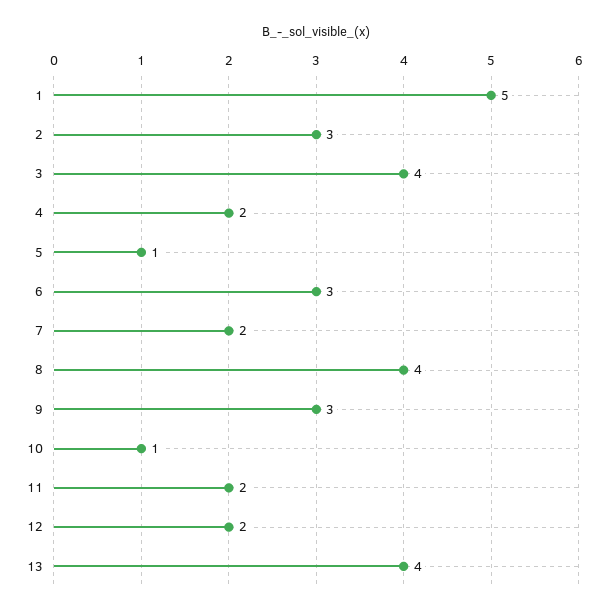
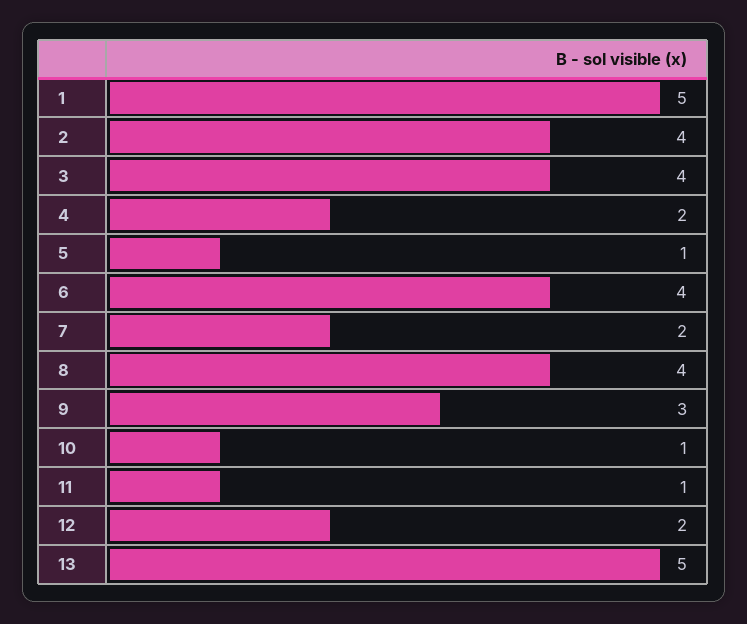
2: 3 -> 4
6: 3 -> 4
11: 2 -> 1
13: 4 -> 5

